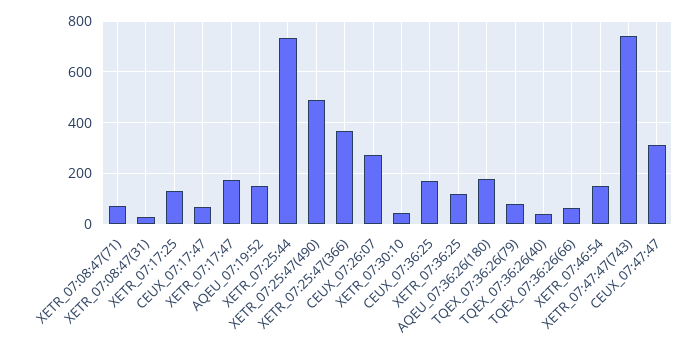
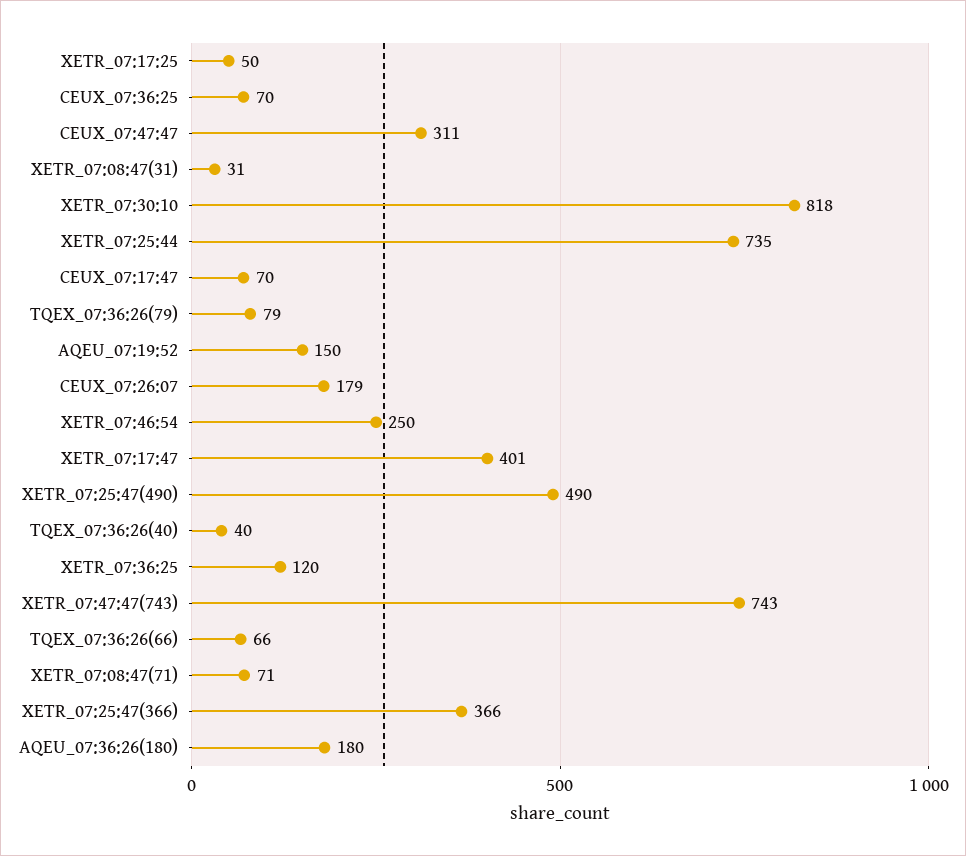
XETR_07:17:25: 125 -> 50
XETR_07:17:47: 175 -> 401
CEUX_07:26:07: 275 -> 179
XETR_07:30:10: 50 -> 818
CEUX_07:36:25: 175 -> 70
XETR_07:46:54: 150 -> 250

